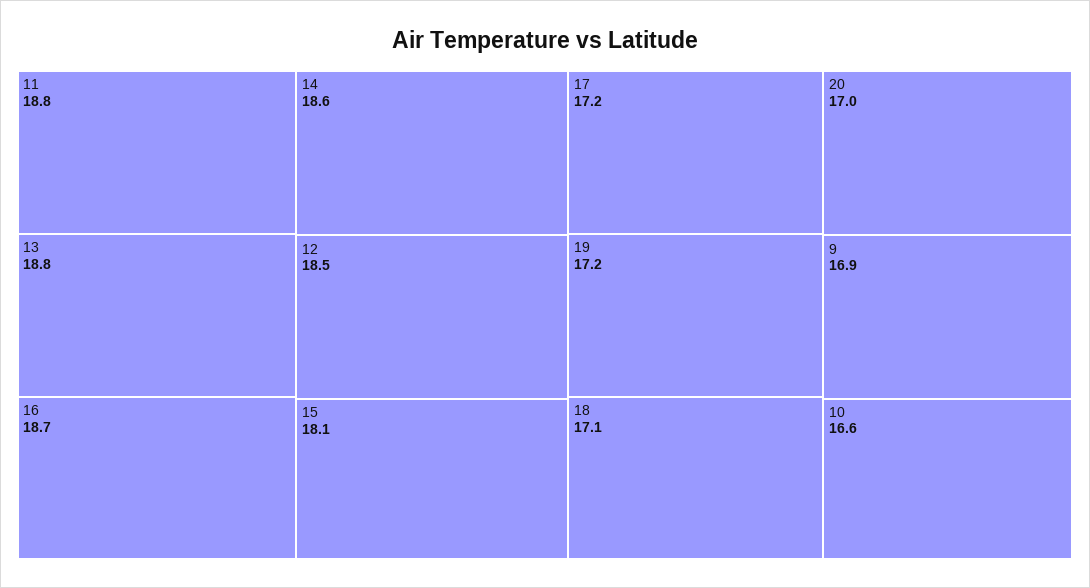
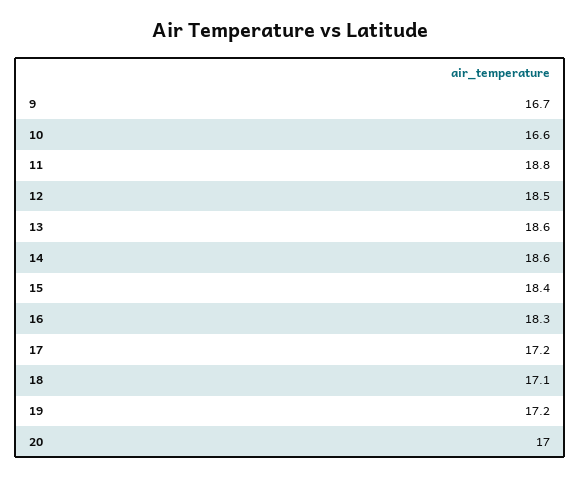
13: 18.8 -> 18.6
16: 18.7 -> 18.3
15: 18.1 -> 18.4
9: 16.9 -> 16.7

